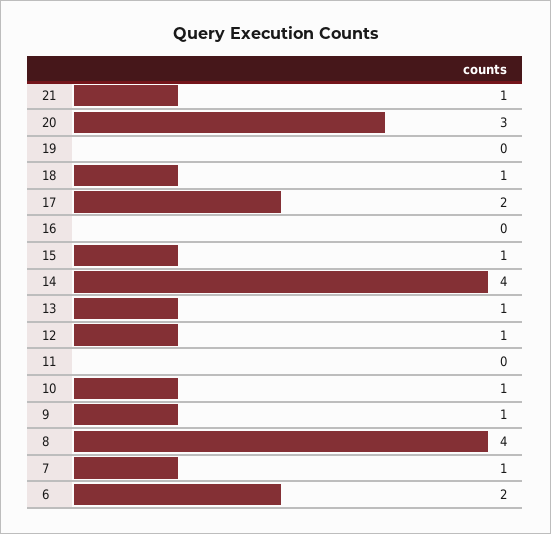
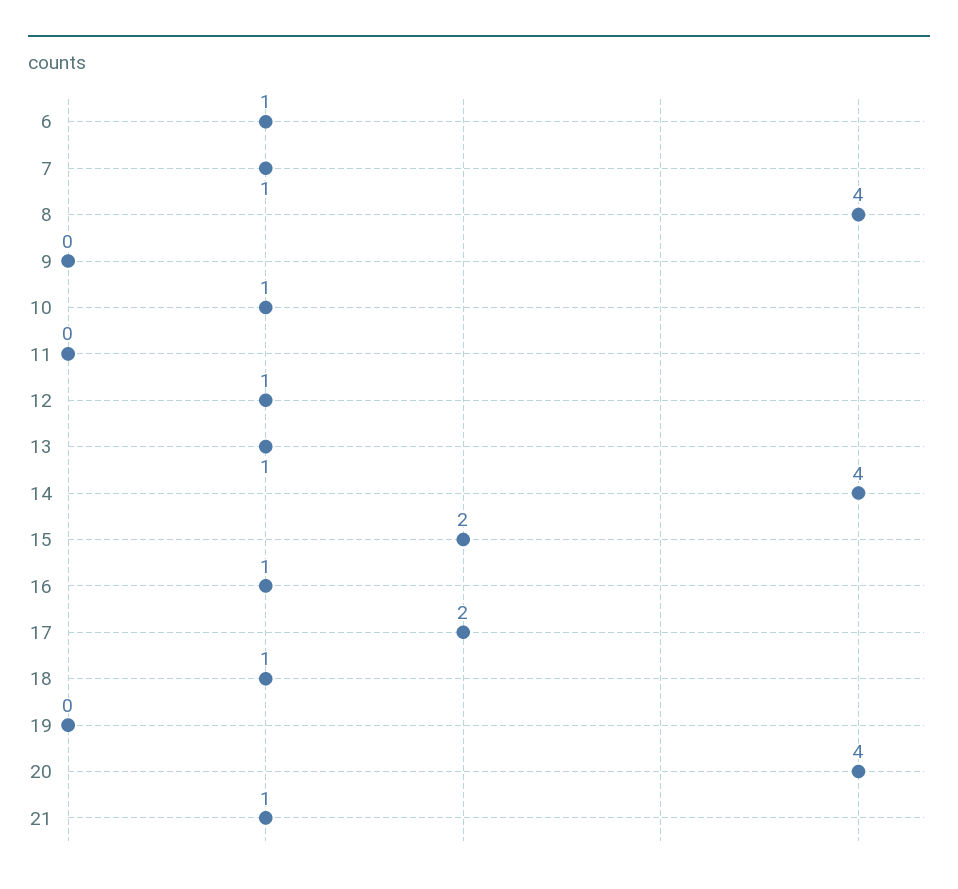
20: 3 -> 4
16: 0 -> 1
15: 1 -> 2
9: 1 -> 0
6: 2 -> 1

